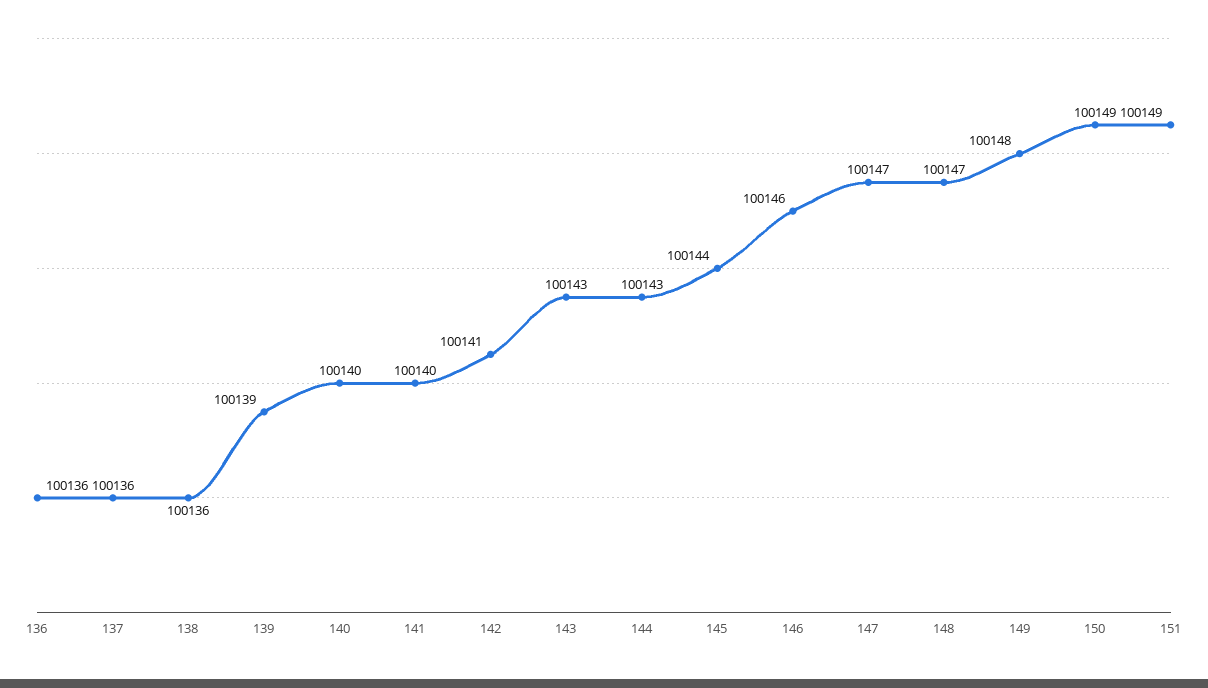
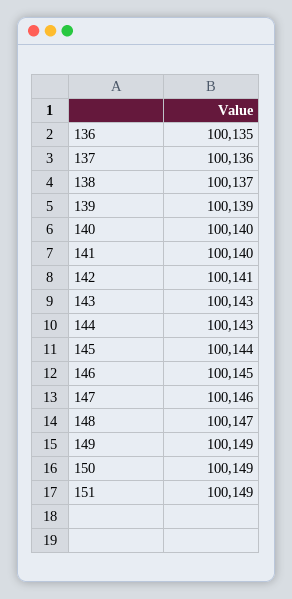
136: 100136 -> 100135
138: 100136 -> 100137
146: 100146 -> 100145
147: 100147 -> 100146
149: 100148 -> 100149

